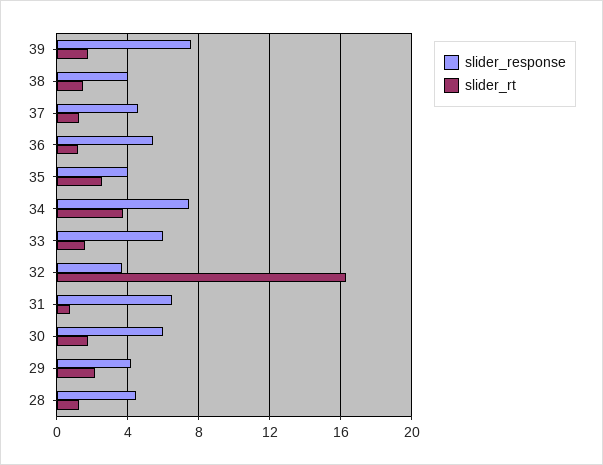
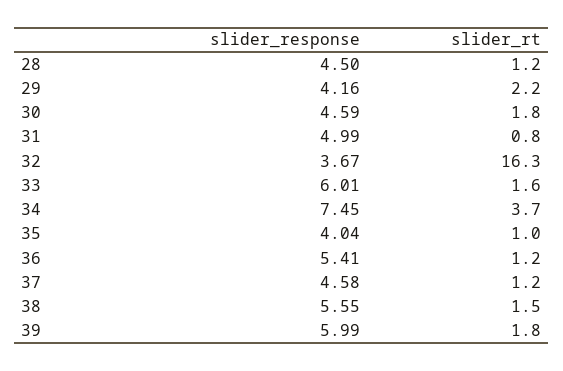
slider_response, 39: 7.5 -> 5.99
slider_response, 38: 4 -> 5.55
slider_rt, 35: 2.5 -> 1
slider_response, 31: 6.5 -> 4.99
slider_response, 30: 6 -> 4.59

